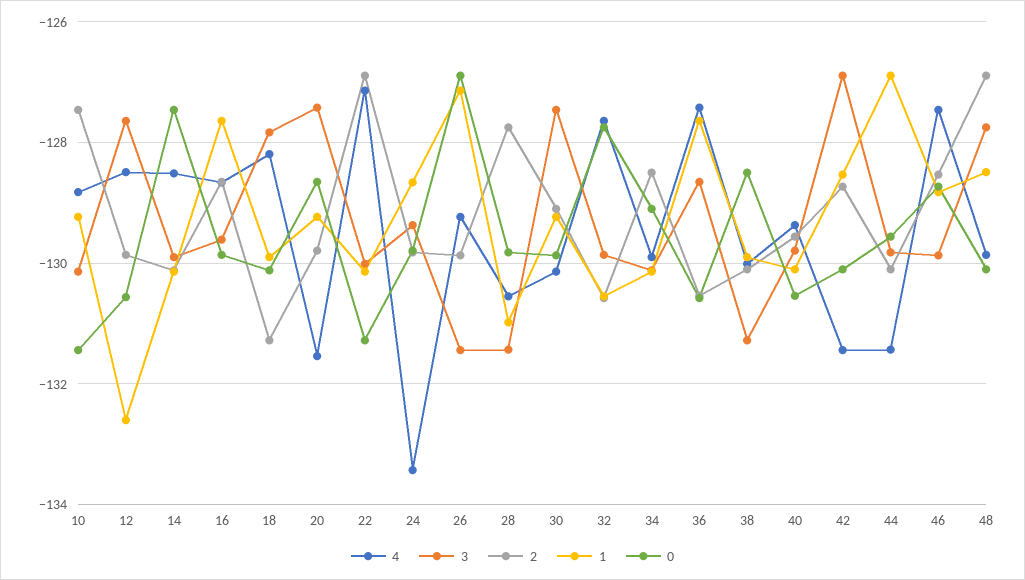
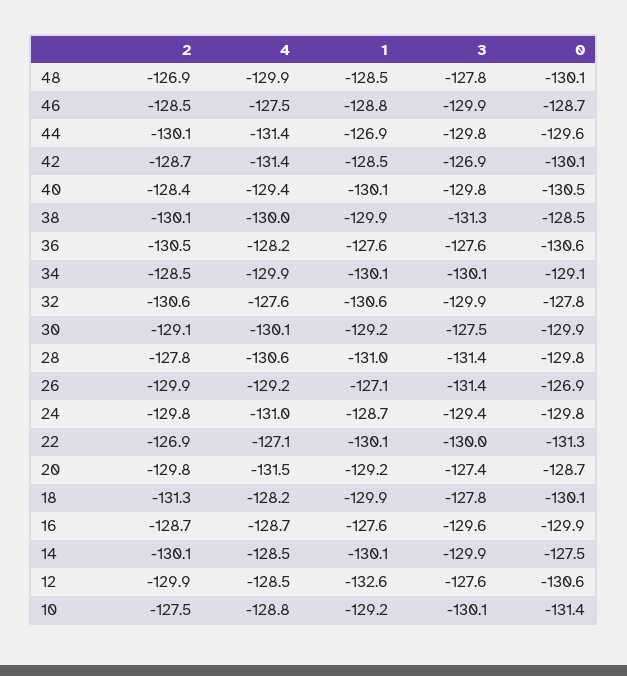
4, 24: -133.4 -> -131
4, 36: -127.4 -> -128.2
3, 36: -128.6 -> -127.6
2, 40: -129.6 -> -128.4

